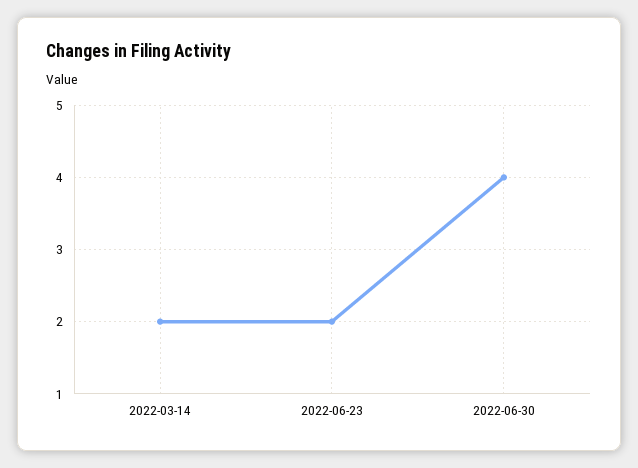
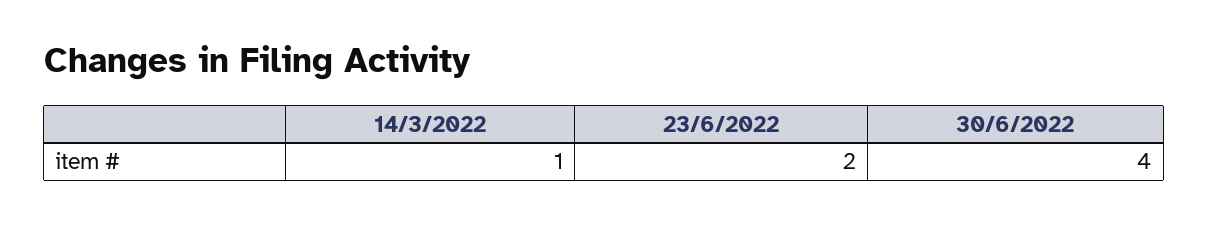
2022-03-14: 2 -> 1

